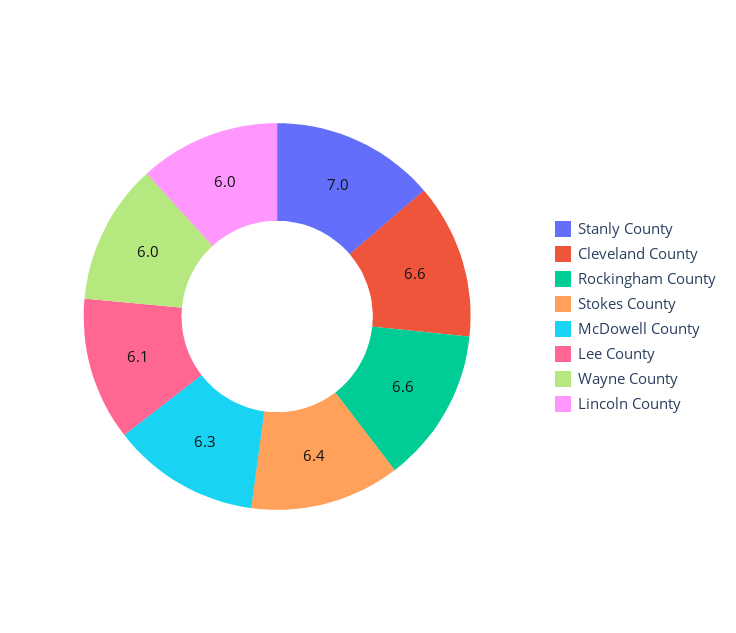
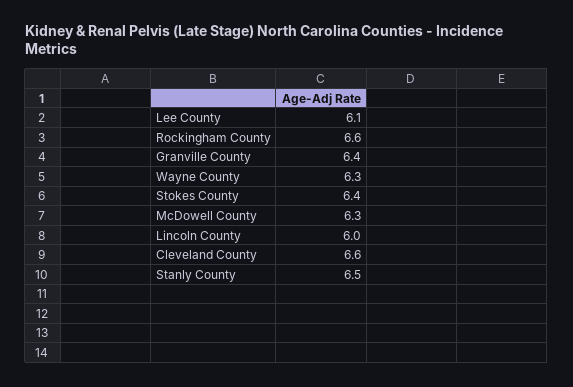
Stanly County: 7 -> 6.5
Wayne County: 6 -> 6.3
Granville County: none -> 6.4

